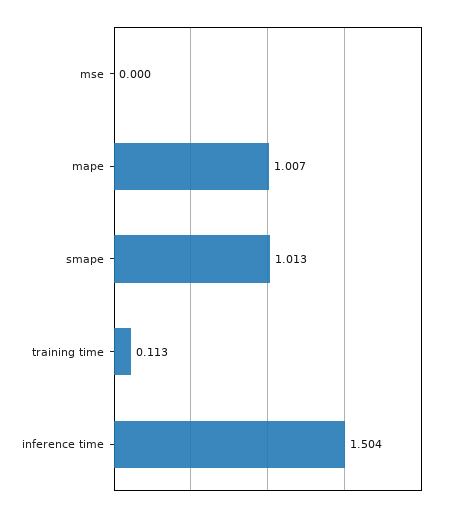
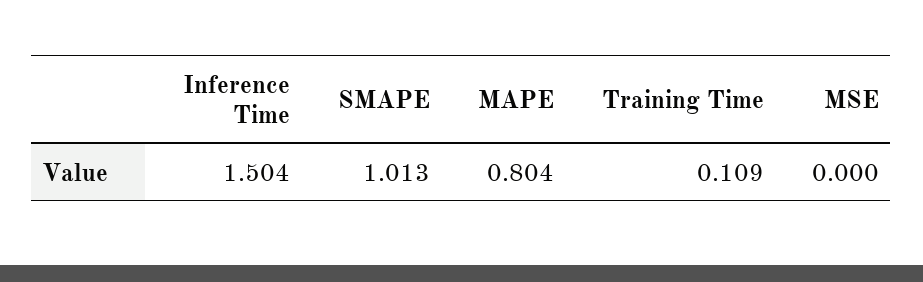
mape: 1.007 -> 0.804
training time: 0.113 -> 0.109

